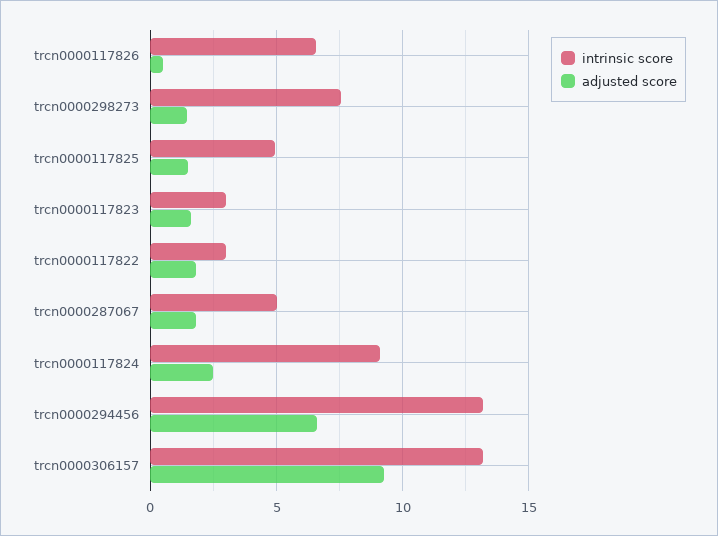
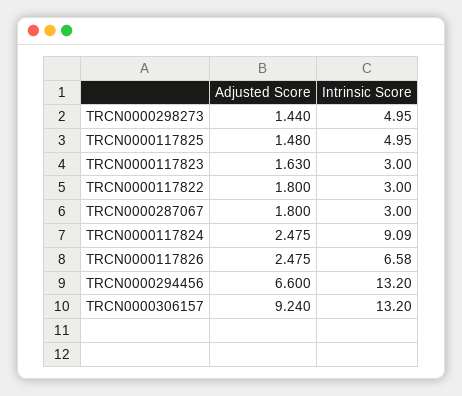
adjusted score, trcn0000117826: 0.5 -> 2.475
intrinsic score, trcn0000298273: 7.5 -> 4.95
intrinsic score, trcn0000287067: 5 -> 3

